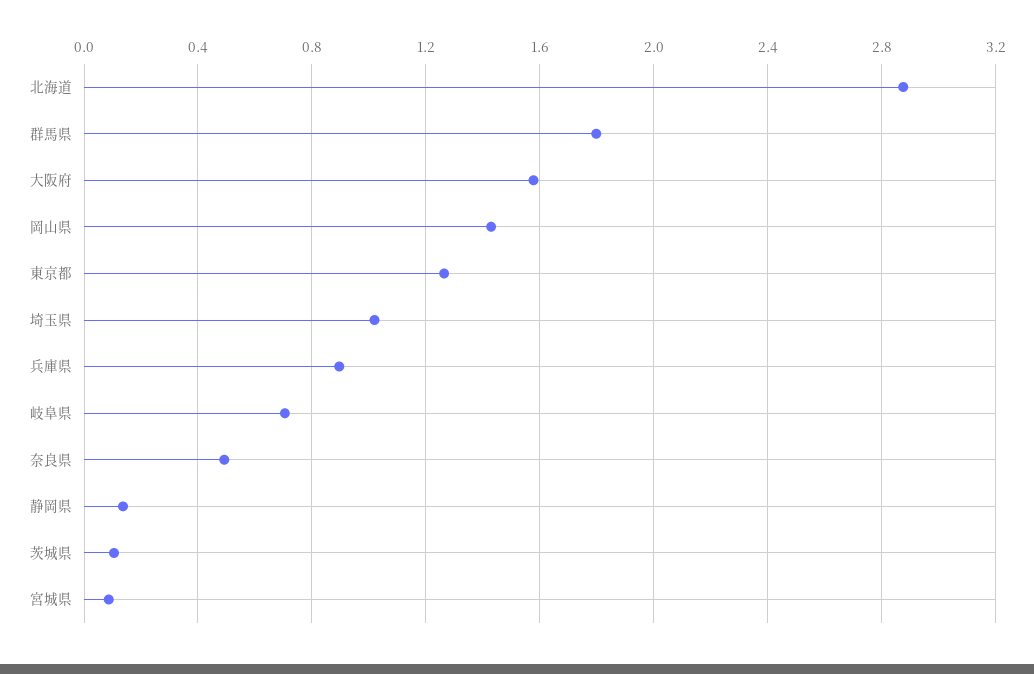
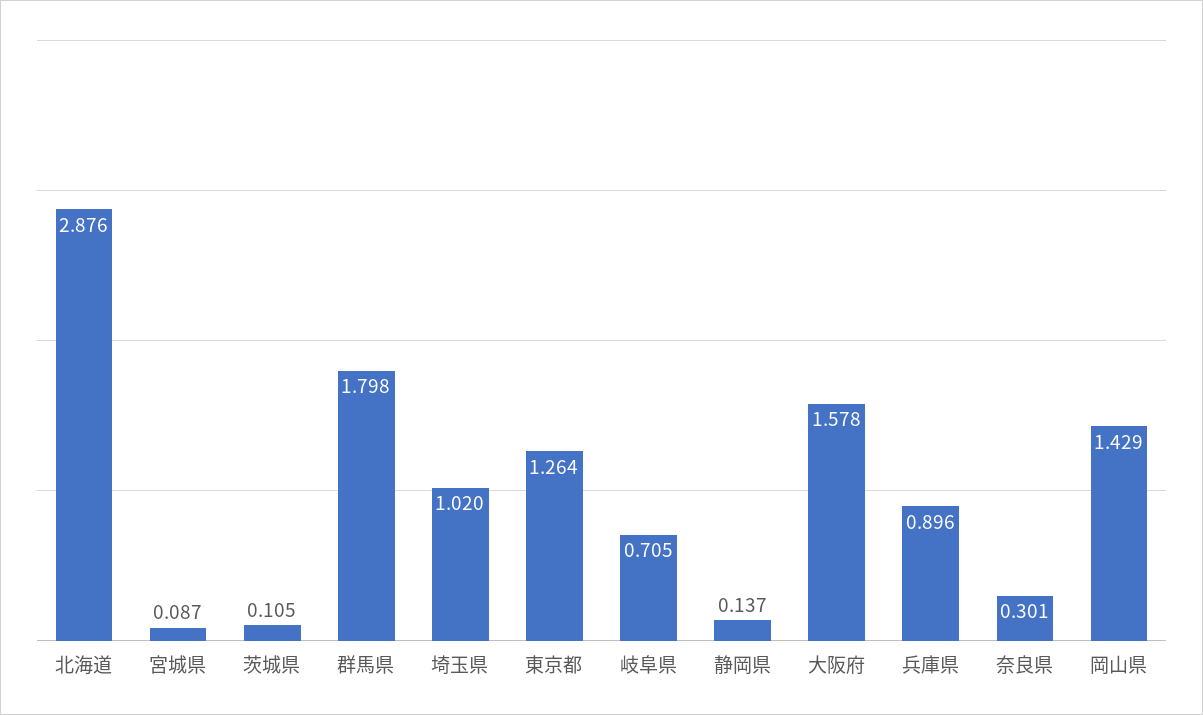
奈良県: 0.5 -> 0.301

